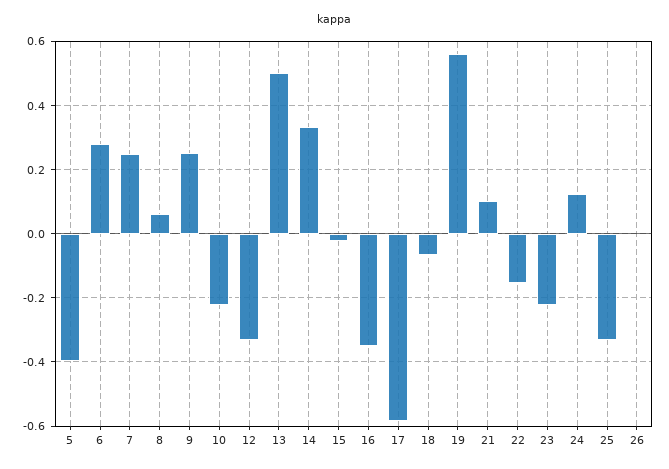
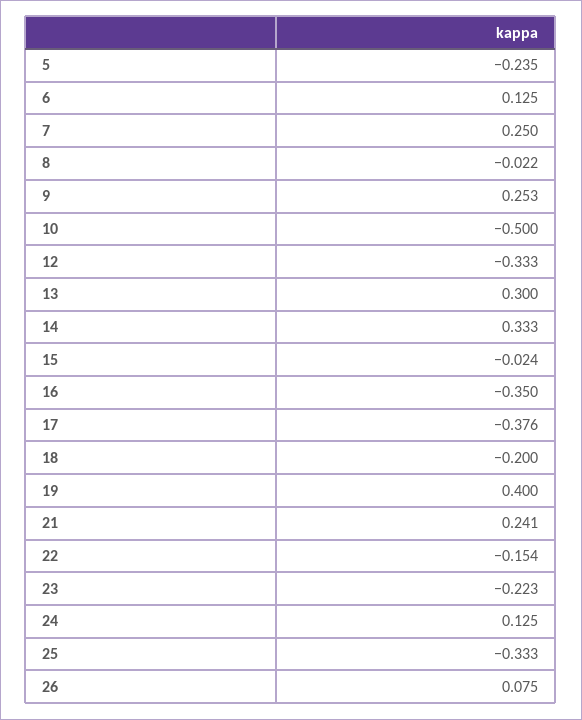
5: -0.4 -> -0.235
6: 0.28 -> 0.125
8: 0.06 -> -0.022
10: -0.22 -> -0.5
13: 0.5 -> 0.3
17: -0.58 -> -0.376
18: -0.06 -> -0.2
19: 0.56 -> 0.4
21: 0.1 -> 0.241
26: 0 -> 0.075

